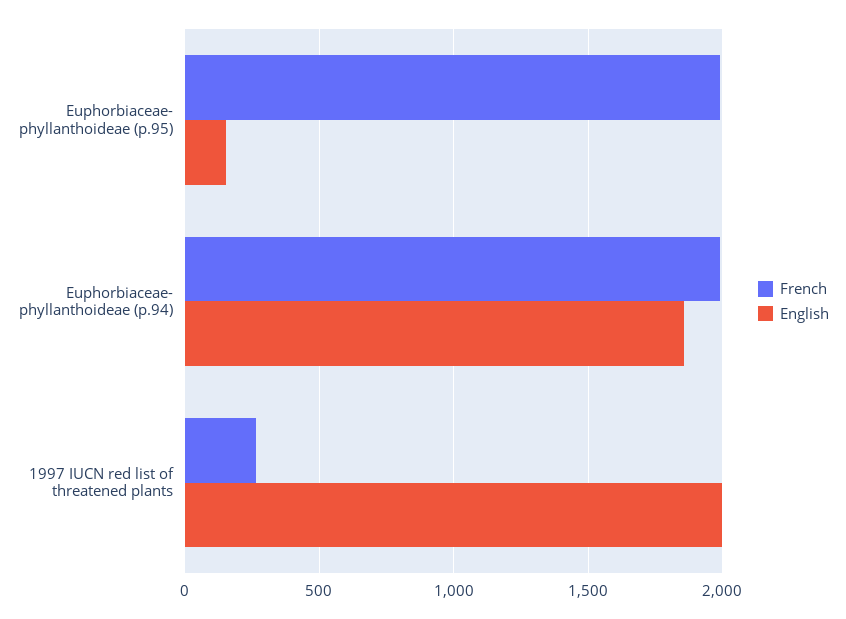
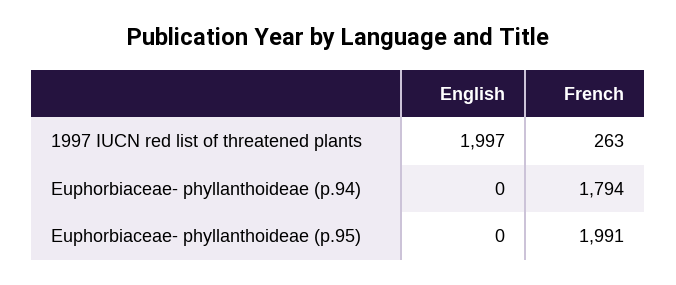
English, Euphorbiaceae- phyllanthoideae (p.95): 150 -> 0
French, Euphorbiaceae- phyllanthoideae (p.94): 2000 -> 1794
English, Euphorbiaceae- phyllanthoideae (p.94): 1850 -> 0

